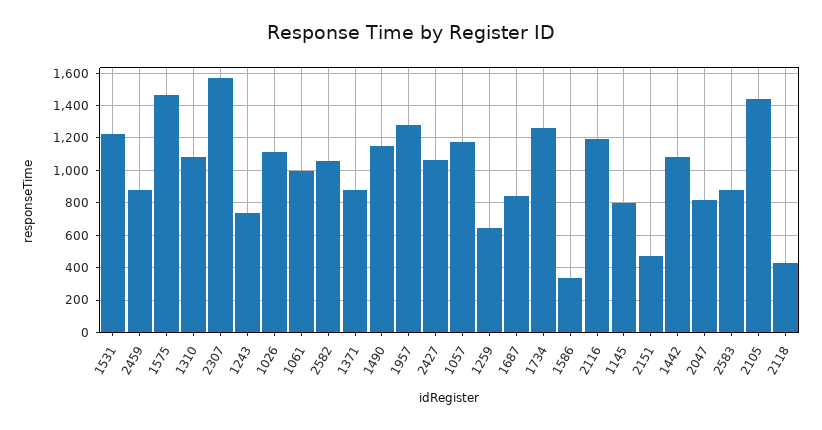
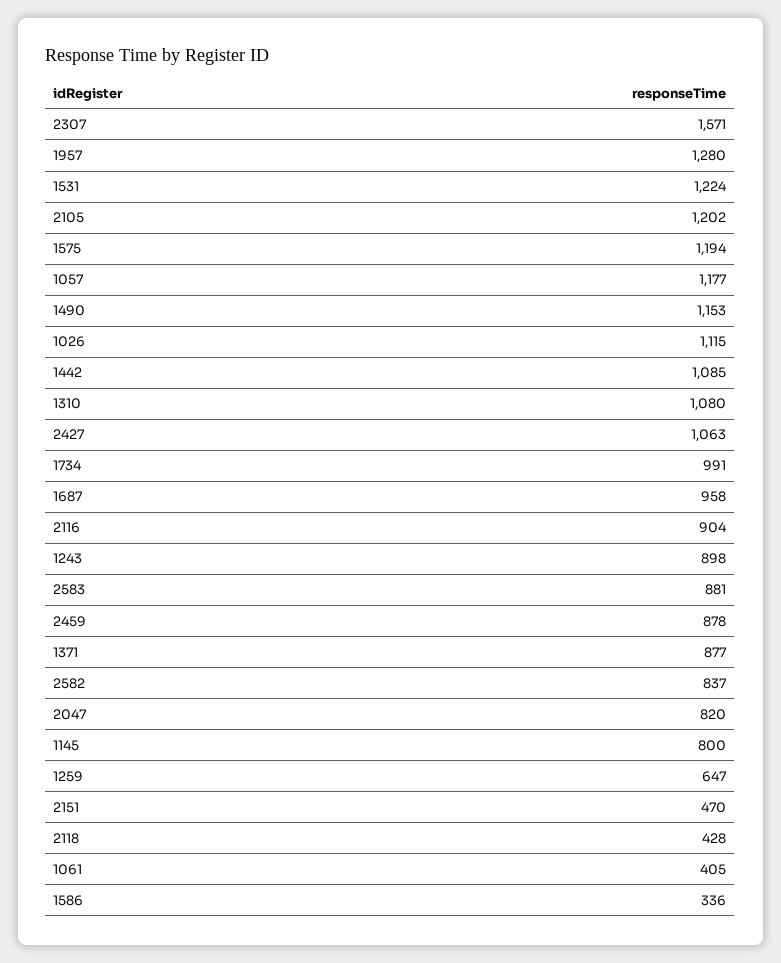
1575: 1450 -> 1194
1243: 750 -> 898
1061: 1000 -> 405
2582: 1050 -> 837
1687: 850 -> 958
1734: 1250 -> 991
2116: 1200 -> 904
2105: 1450 -> 1202

